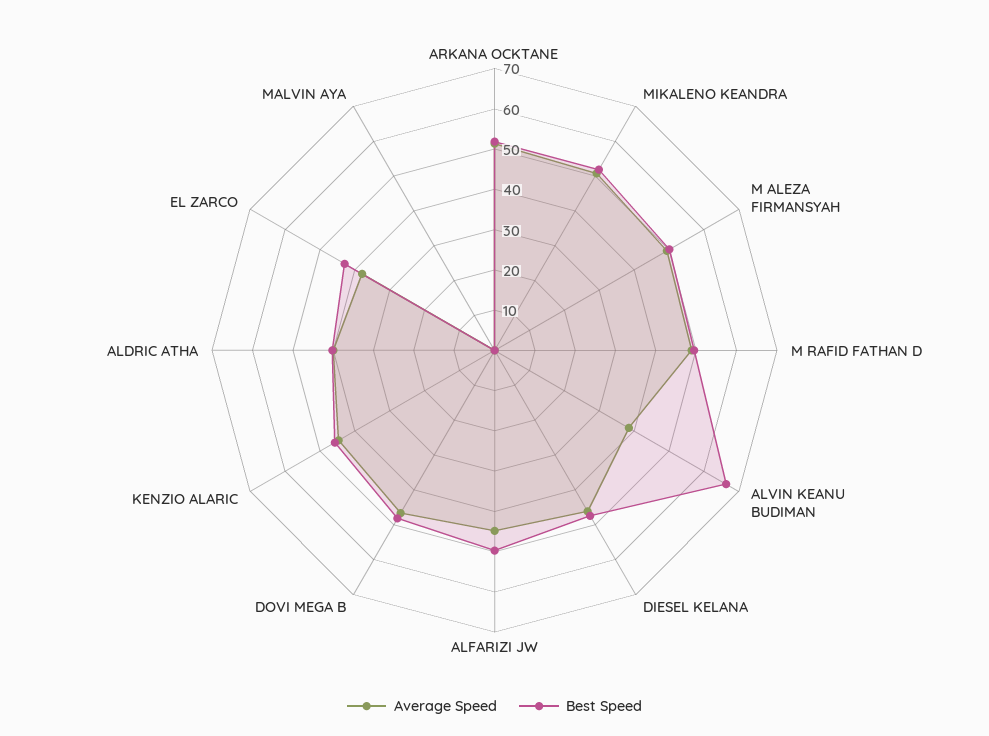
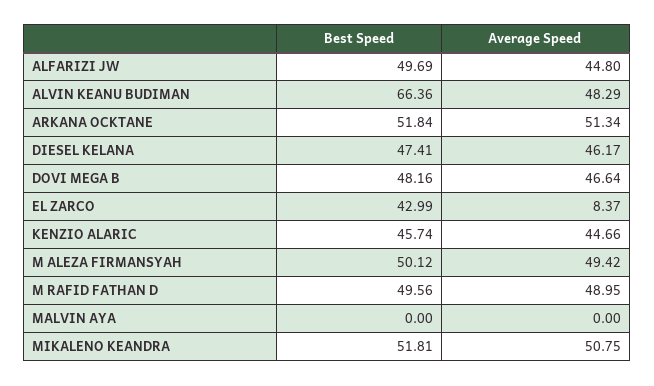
Average Speed, ALVIN KEANU BUDIMAN: 38 -> 48.29
Average Speed, ALDRIC ATHA: 40 -> none
Best Speed, ALDRIC ATHA: 40 -> none
Average Speed, EL ZARCO: 38 -> 8.37

